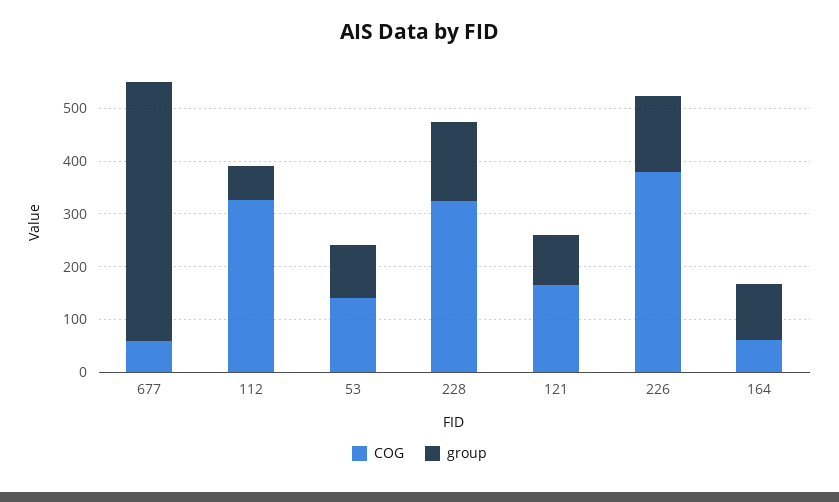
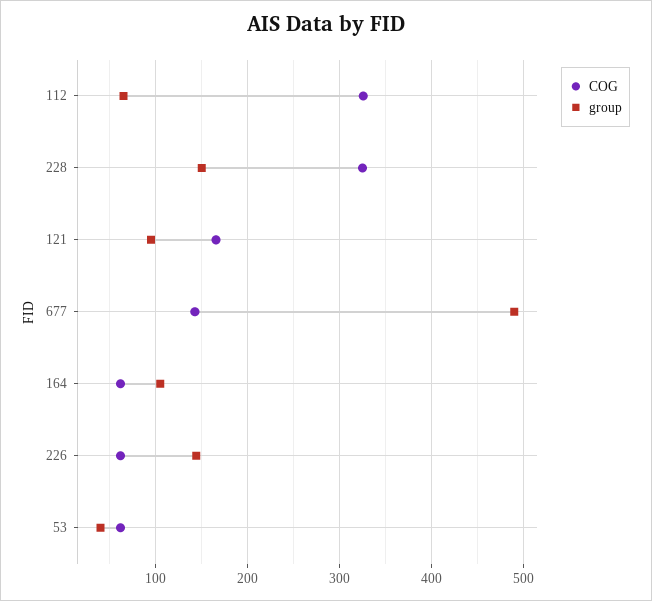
COG, 677: 60 -> 140
COG, 53: 140 -> 60
group, 53: 100 -> 40
COG, 226: 380 -> 60

